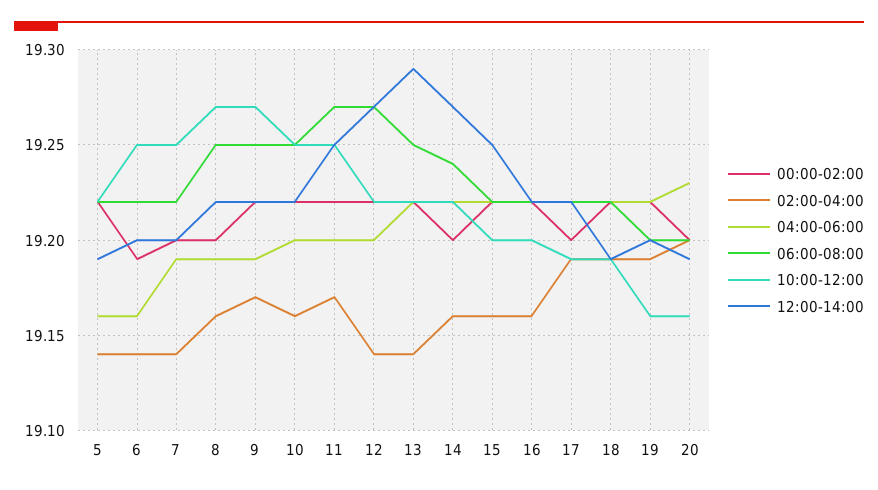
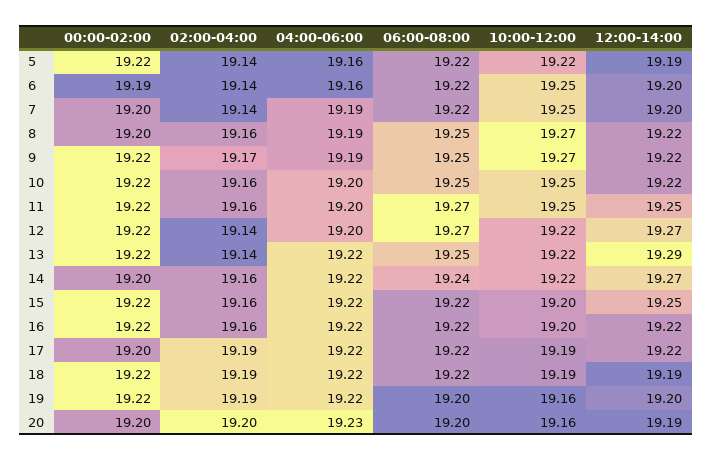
02:00-04:00, 11: 19.17 -> 19.16

